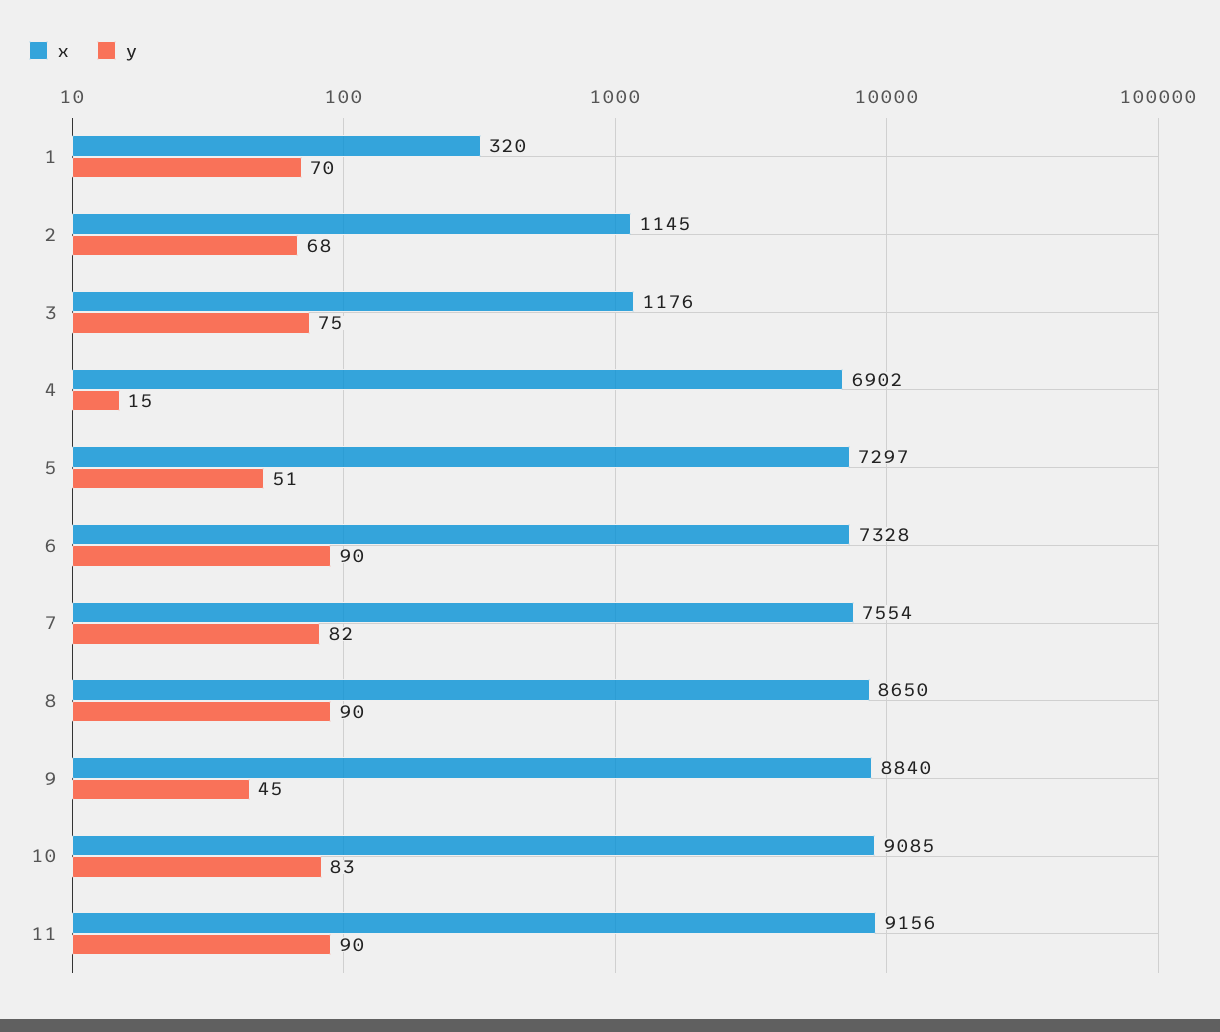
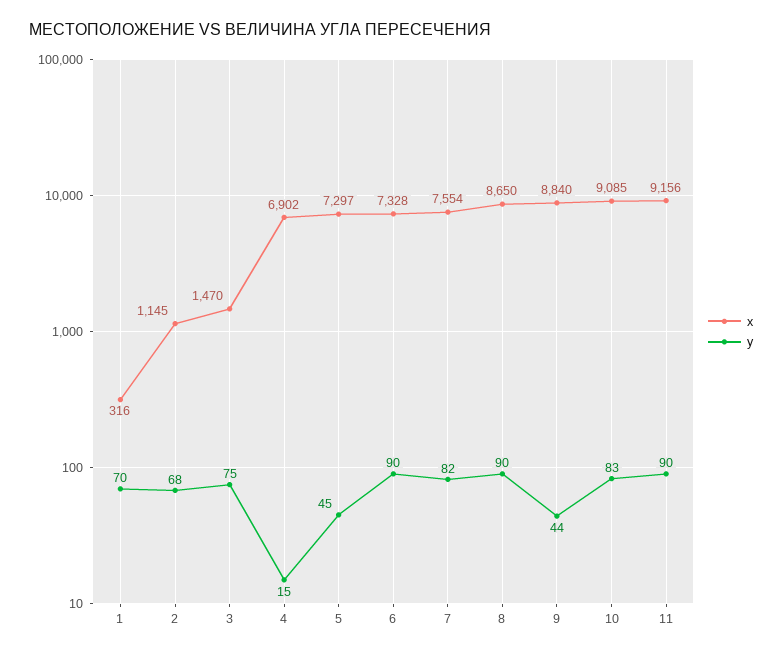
x, 1: 320 -> 316
x, 3: 1176 -> 1470
y, 5: 51 -> 45
y, 9: 45 -> 44

